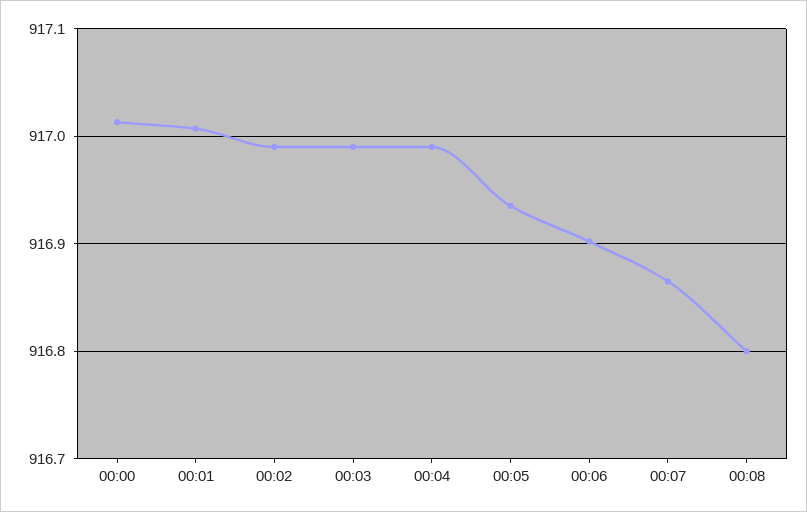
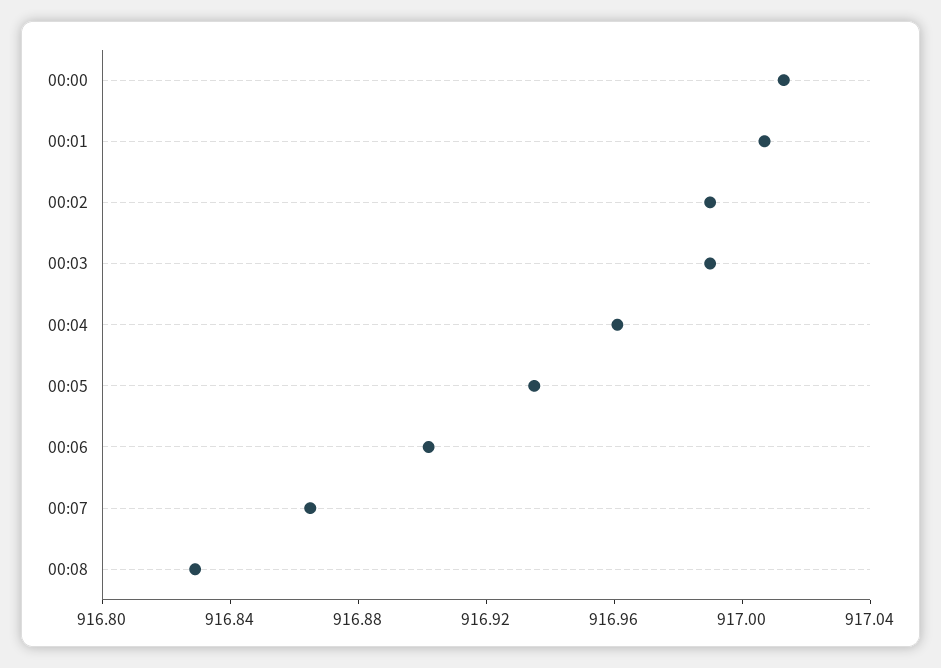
00:04: 916.99 -> 916.96
00:08: 916.8 -> 916.83

